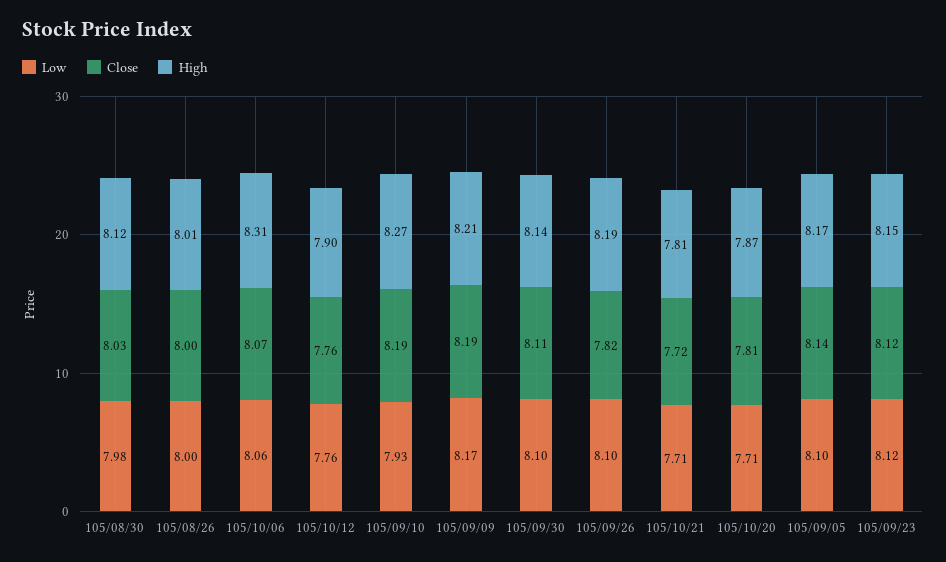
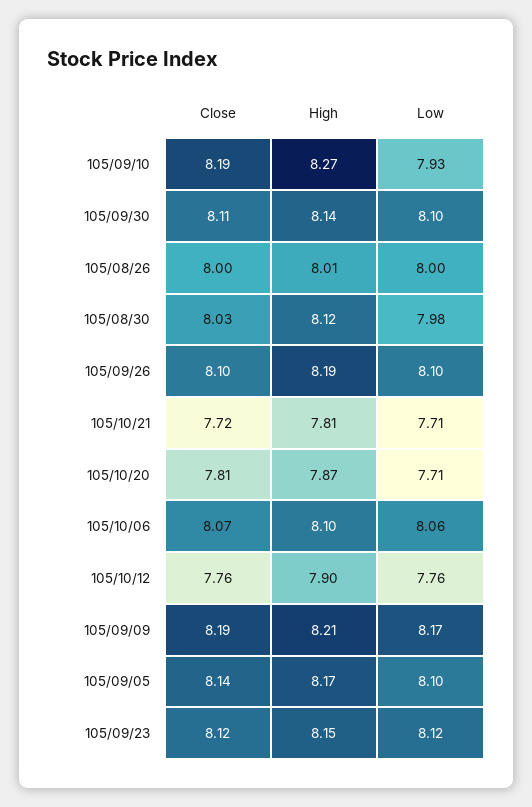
High, 105/10/06: 8.31 -> 8.1
Close, 105/09/26: 7.82 -> 8.1

